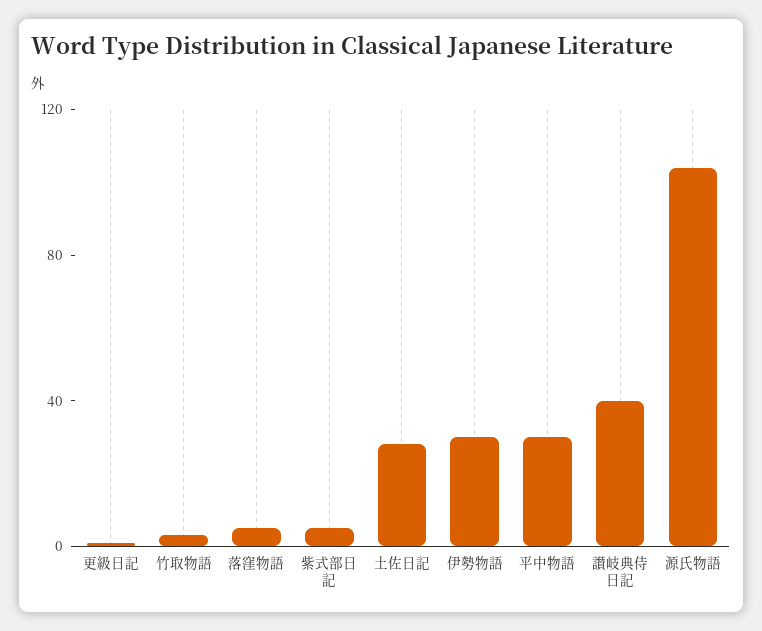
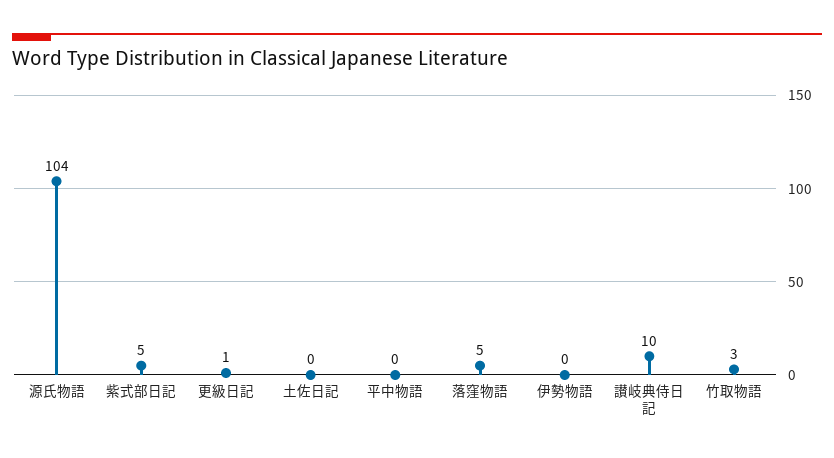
土佐日記: 30 -> 0
伊勢物語: 30 -> 0
平中物語: 30 -> 0
讃岐典侍日記: 40 -> 10

